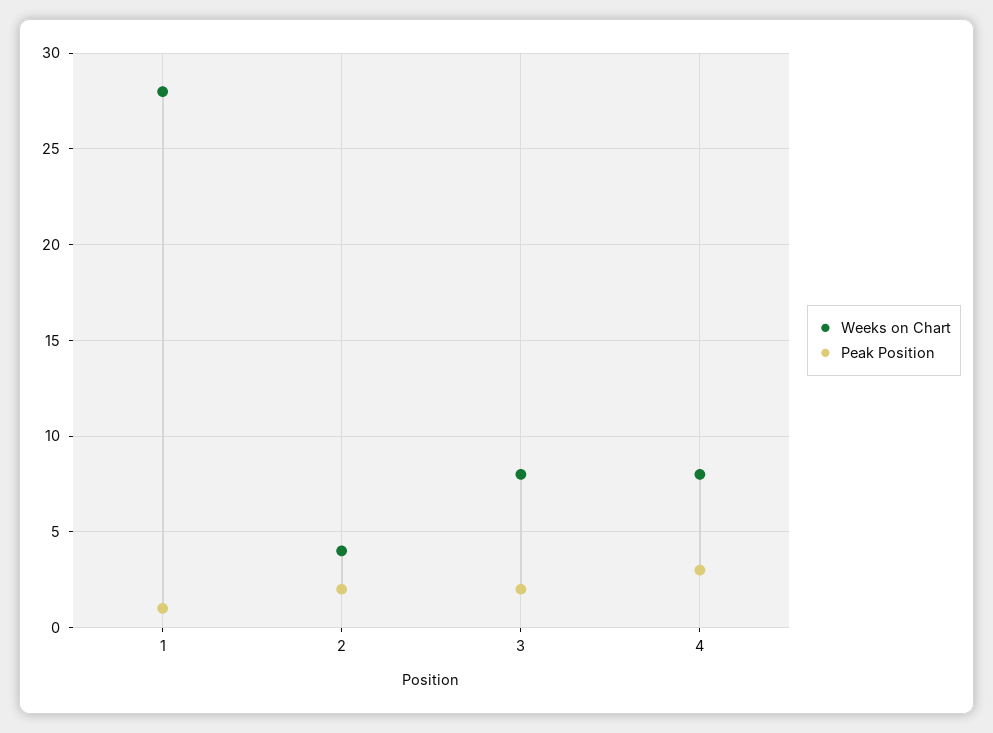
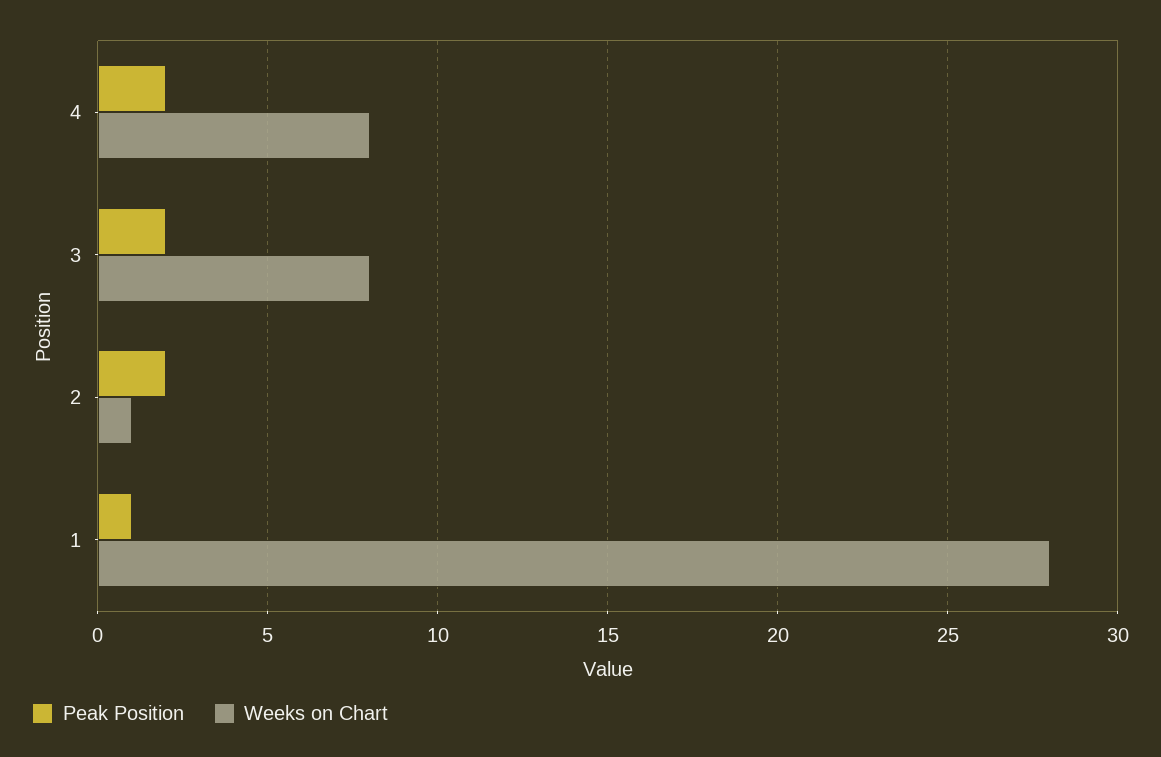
Weeks on Chart, 2: 4 -> 1
Peak Position, 4: 3 -> 2

